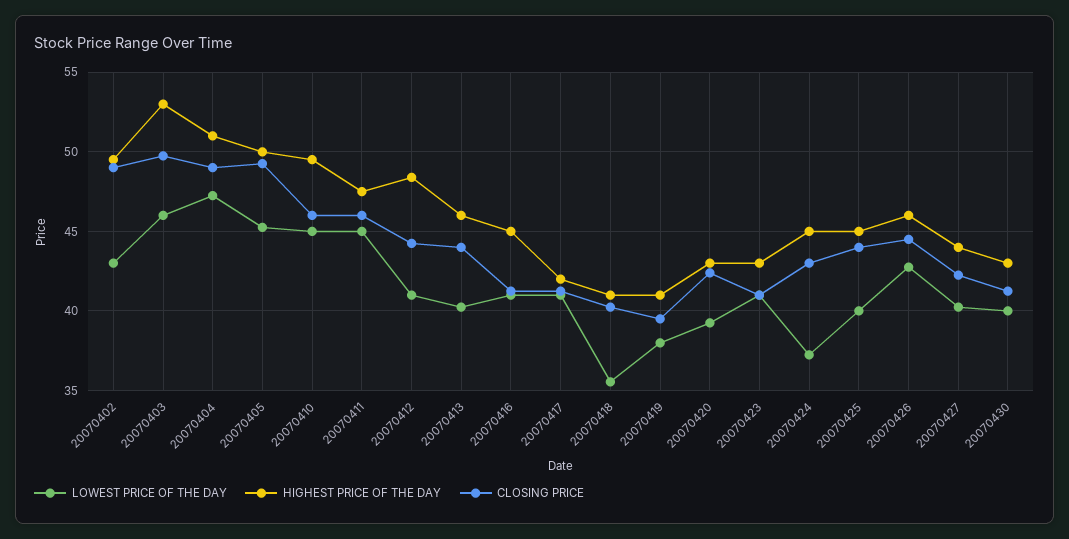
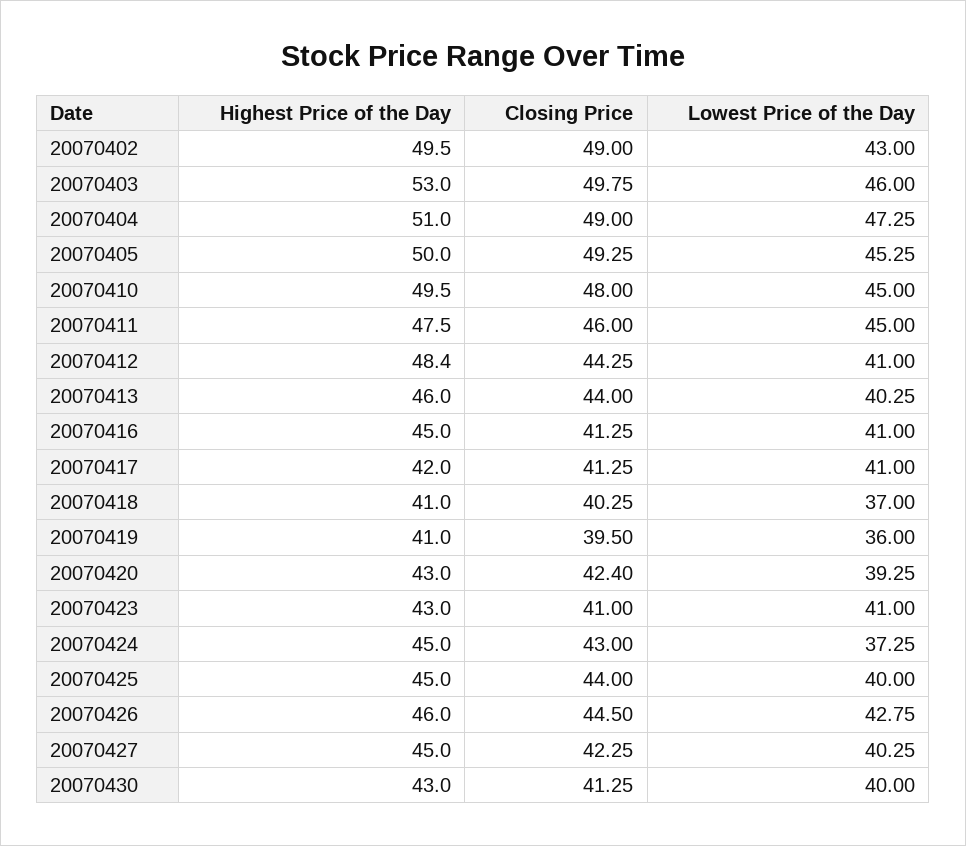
CLOSING PRICE, 20070410: 46 -> 48
LOWEST PRICE OF THE DAY, 20070418: 35.5 -> 37
LOWEST PRICE OF THE DAY, 20070419: 38 -> 36
HIGHEST PRICE OF THE DAY, 20070427: 44 -> 45

